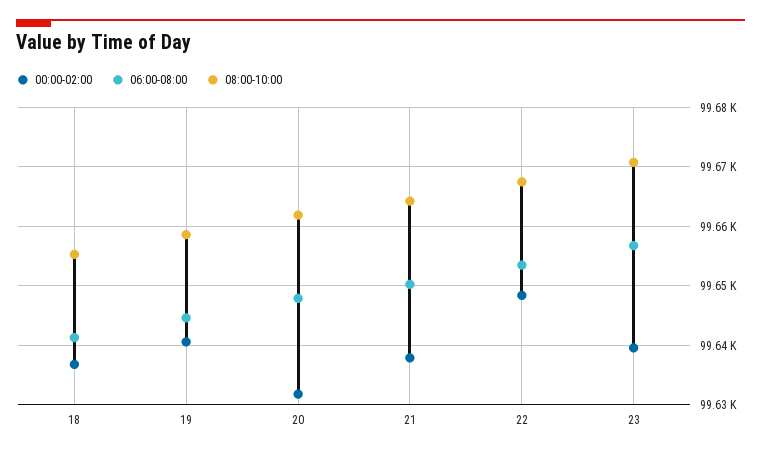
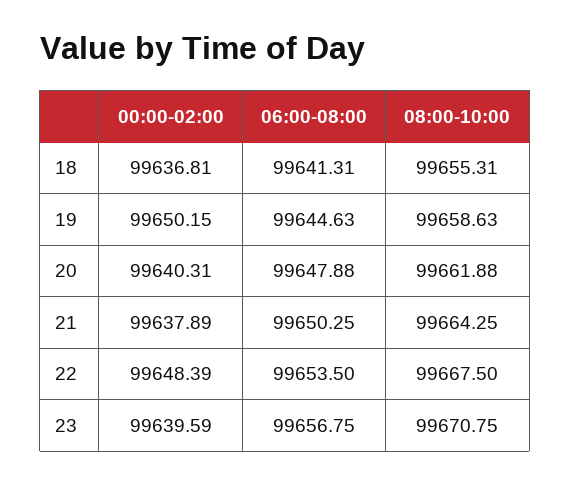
00:00-02:00, 19: 99640 -> 99650.15
00:00-02:00, 20: 99632 -> 99640.31

